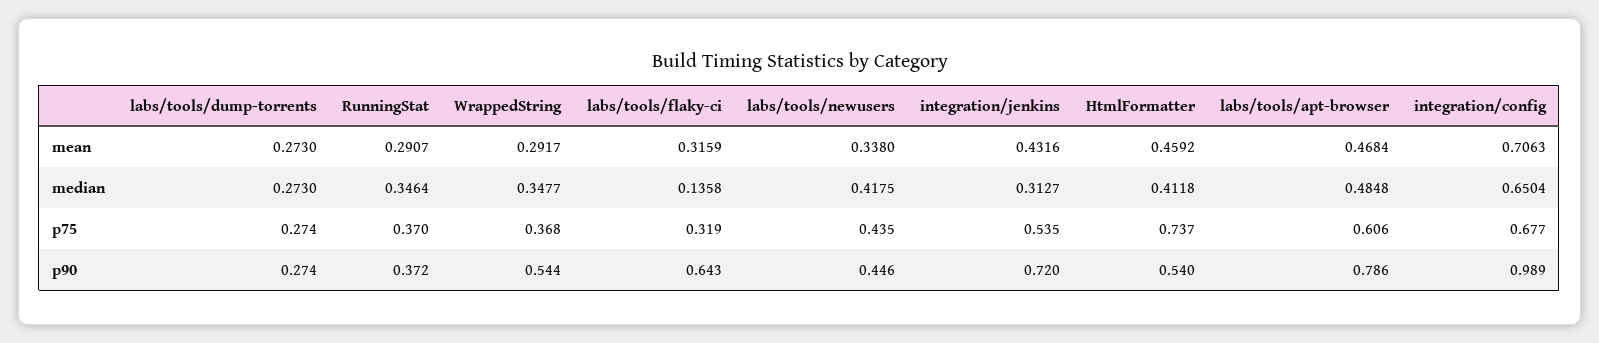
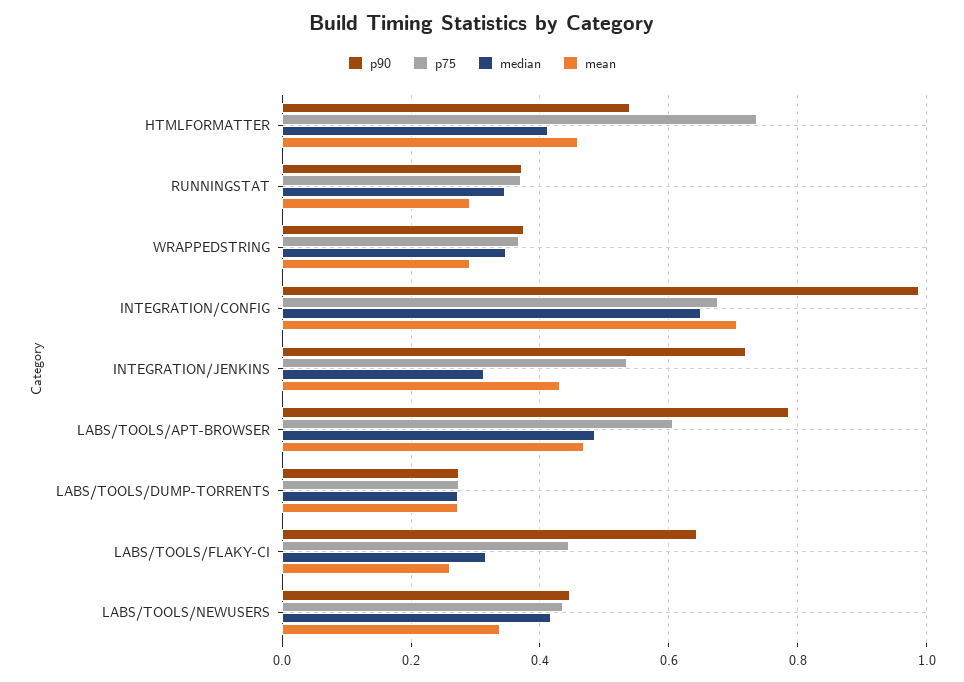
mean, labs/tools/flaky-ci: 0.3159 -> 0.26
median, labs/tools/flaky-ci: 0.1358 -> 0.32
p75, labs/tools/flaky-ci: 0.319 -> 0.44
p90, WrappedString: 0.544 -> 0.38

